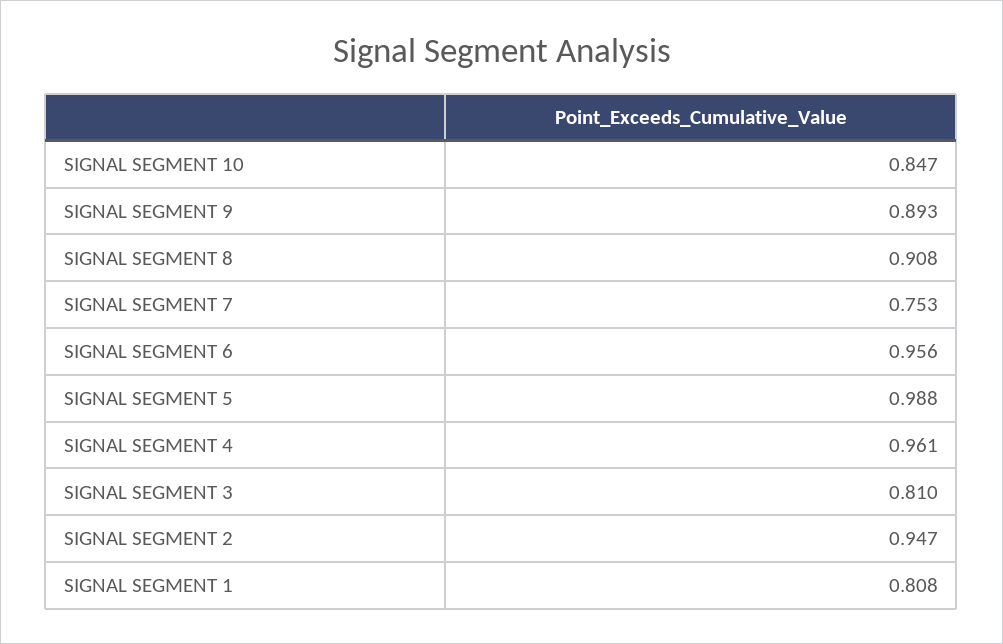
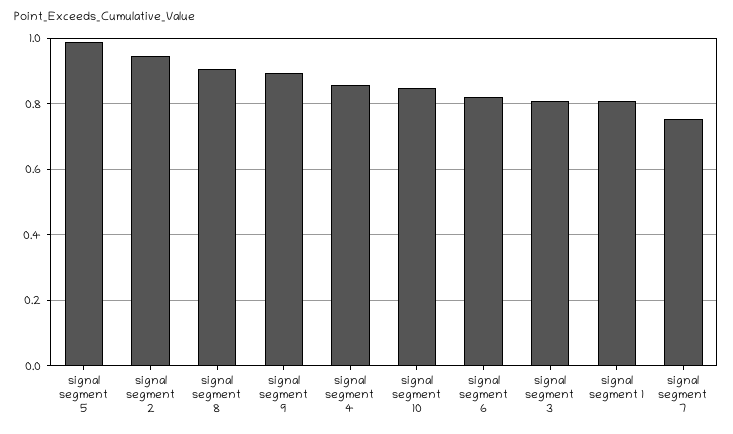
SIGNAL SEGMENT 6: 0.956 -> 0.82
SIGNAL SEGMENT 4: 0.961 -> 0.86

